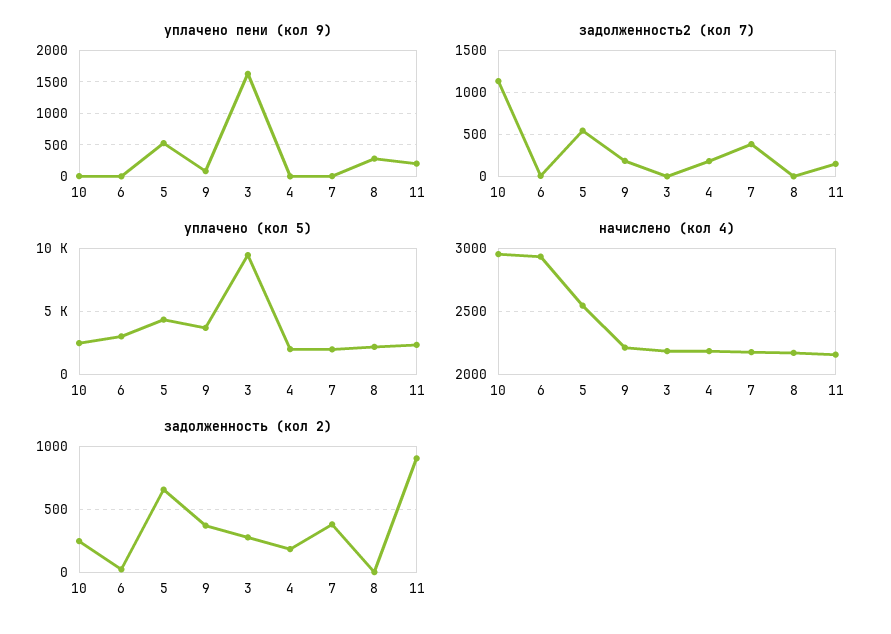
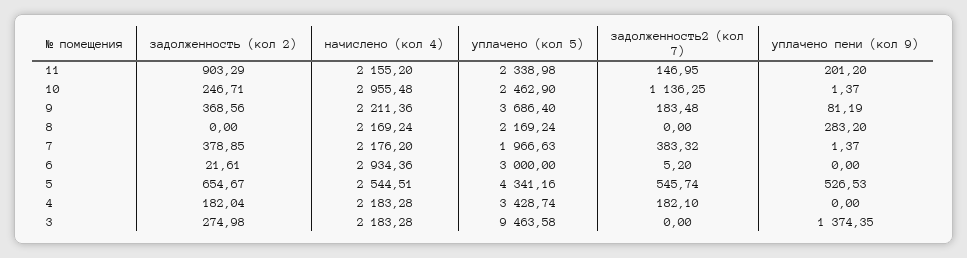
уплачено пени (кол 9), 3: 1600 -> 1374.35
уплачено (кол 5), 4: 2000 -> 3428.74

